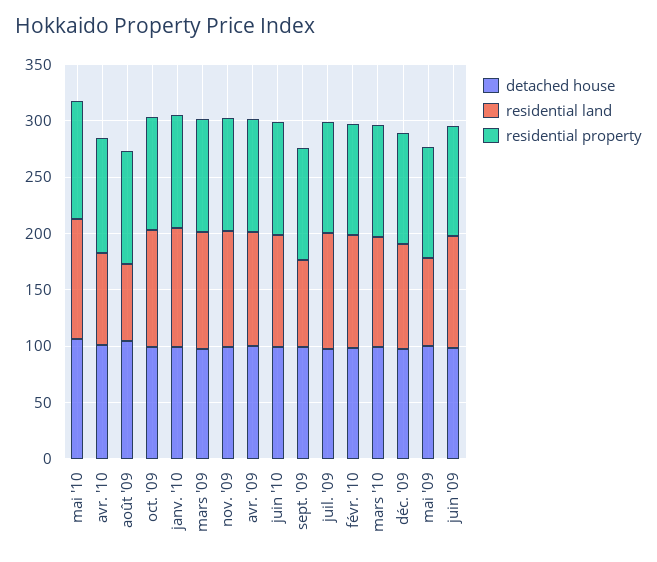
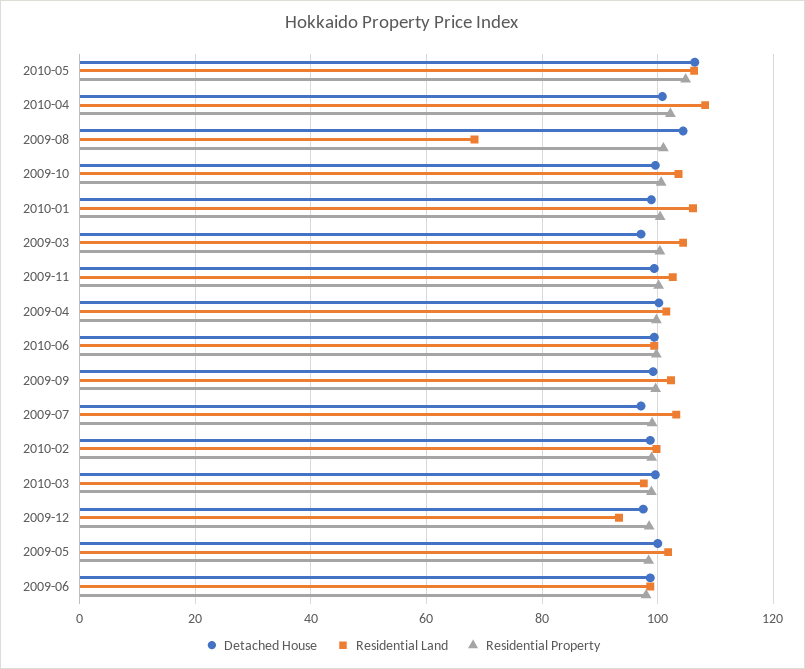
residential land, avr. '10: 80 -> 108
residential land, sept. '09: 80 -> 102
residential land, mai '09: 80 -> 102

